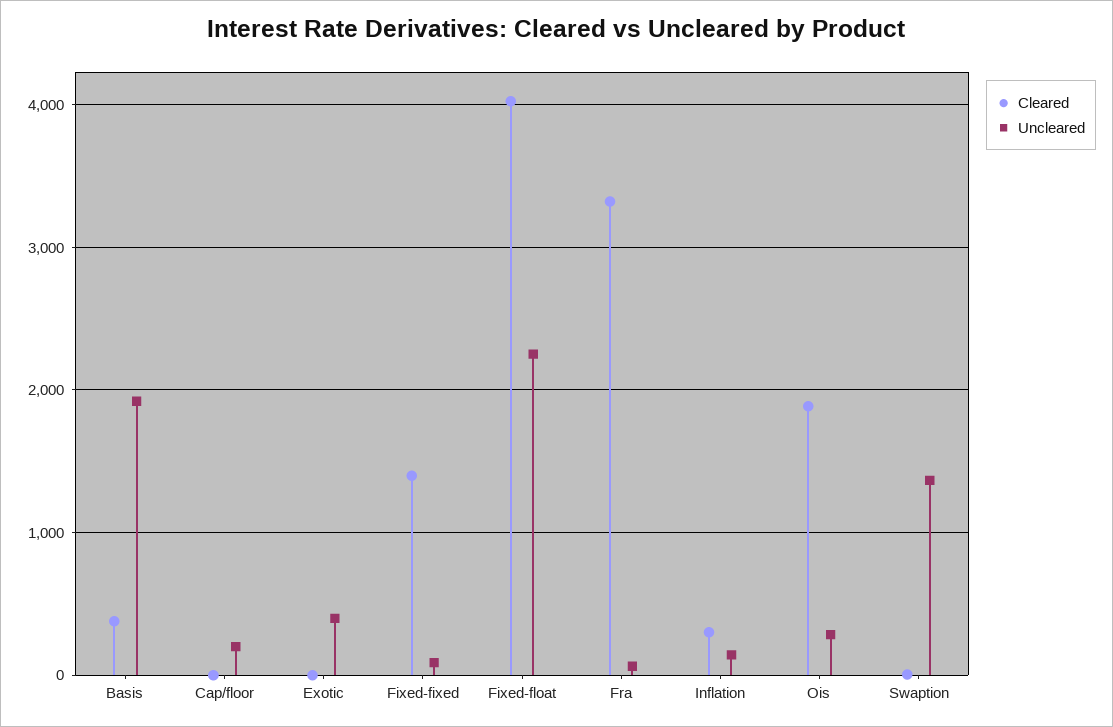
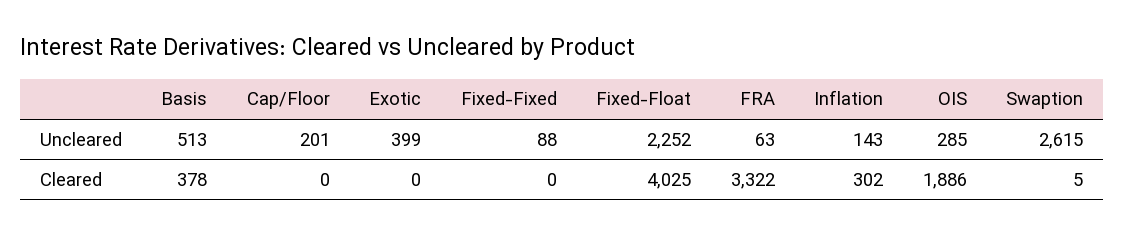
Uncleared, Basis: 1900 -> 513
Cleared, Fixed-fixed: 1400 -> 0
Uncleared, Swaption: 1400 -> 2615

